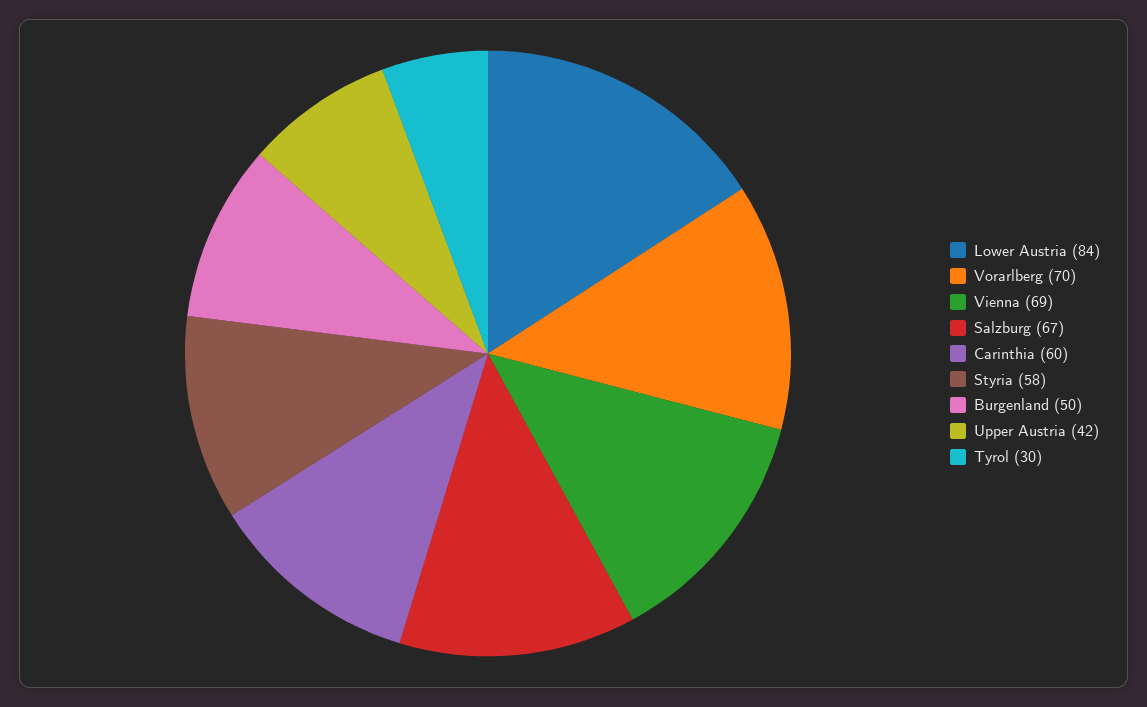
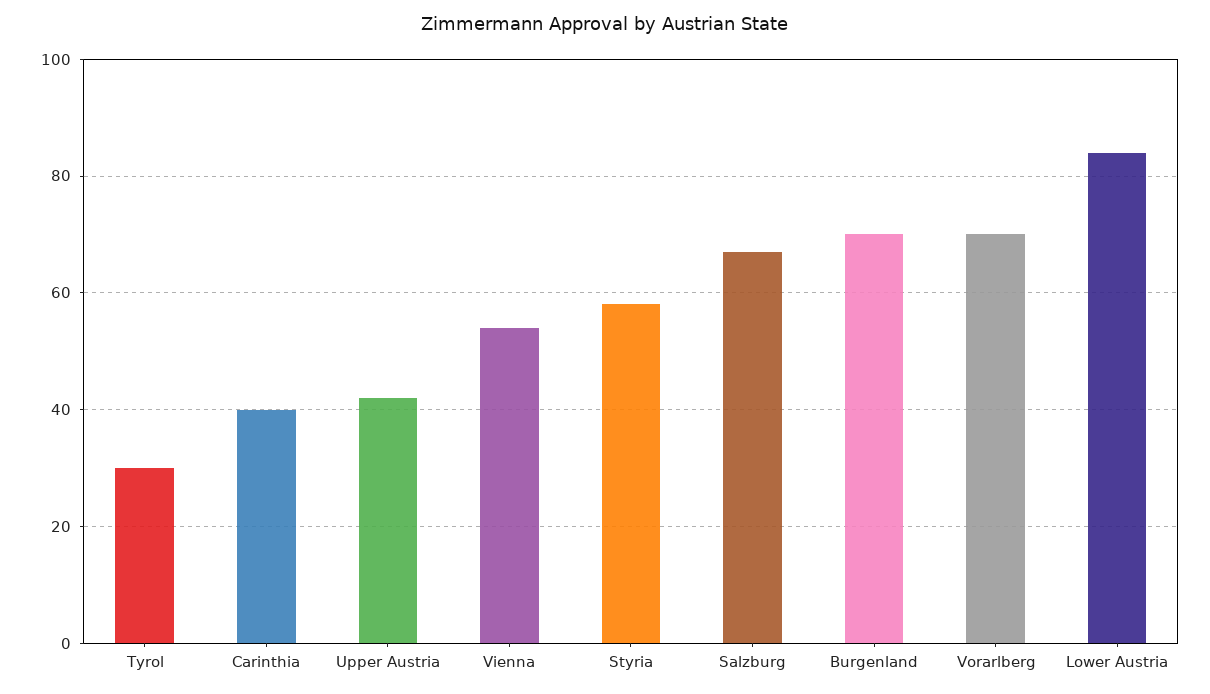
Vienna: 69 -> 55
Carinthia: 60 -> 40
Burgenland: 50 -> 70

